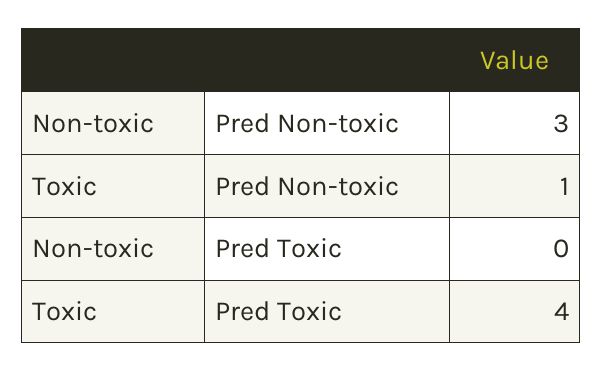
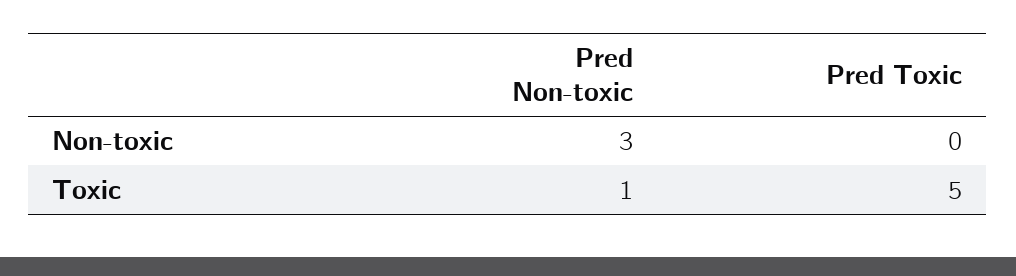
Toxic, Pred Toxic: 4 -> 5

